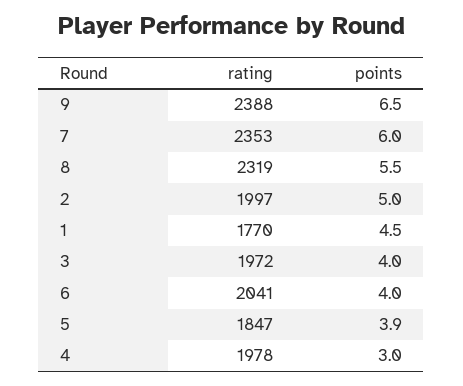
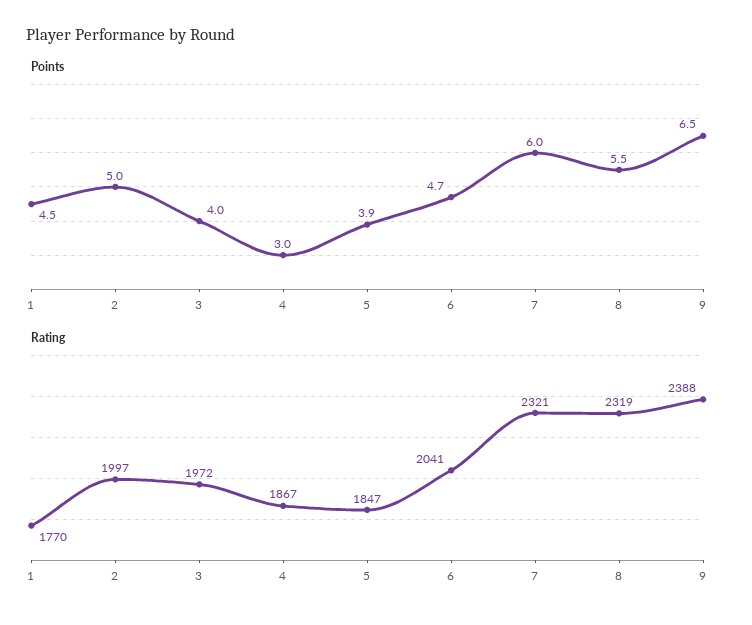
rating, 7: 2353 -> 2321
points, 6: 4 -> 4.7
rating, 4: 1978 -> 1867

